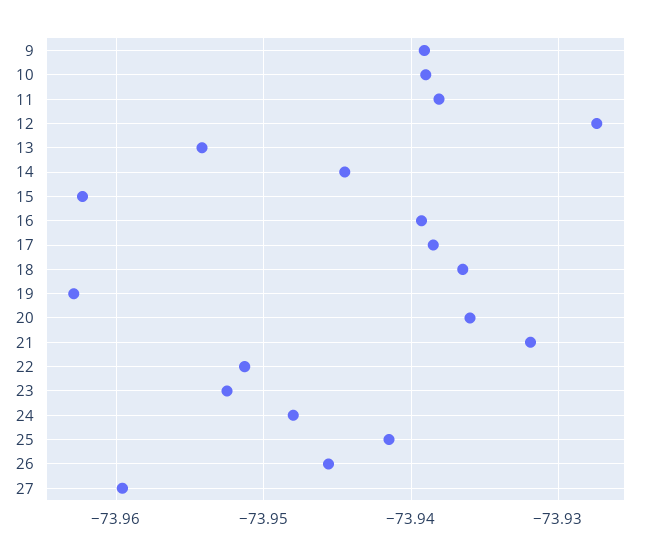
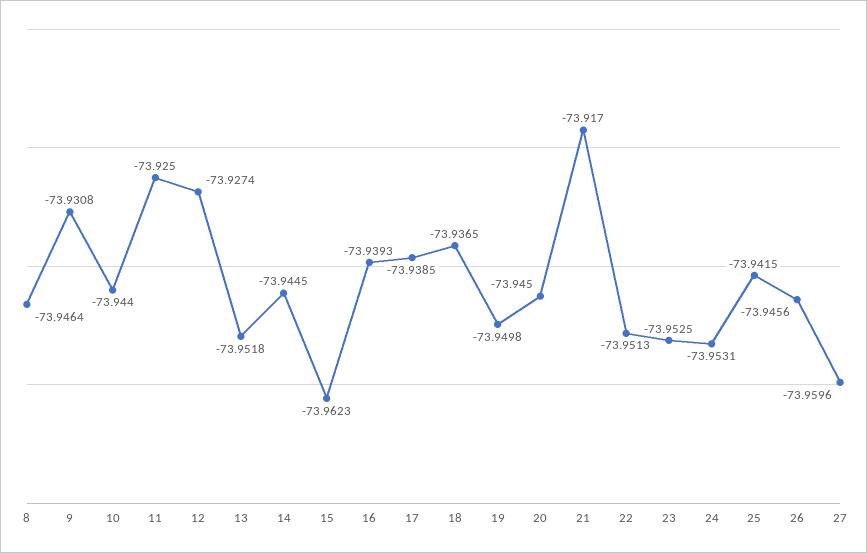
9: -73.939 -> -73.9308
10: -73.939 -> -73.944
11: -73.938 -> -73.925
13: -73.954 -> -73.9518
19: -73.963 -> -73.9498
20: -73.936 -> -73.945
21: -73.932 -> -73.917
24: -73.948 -> -73.9531
8: none -> -73.9464

